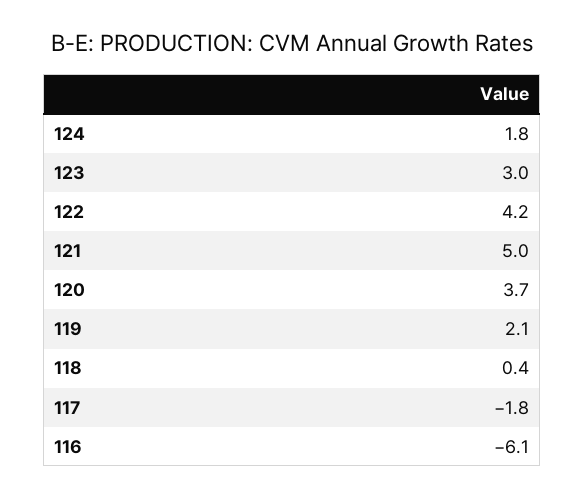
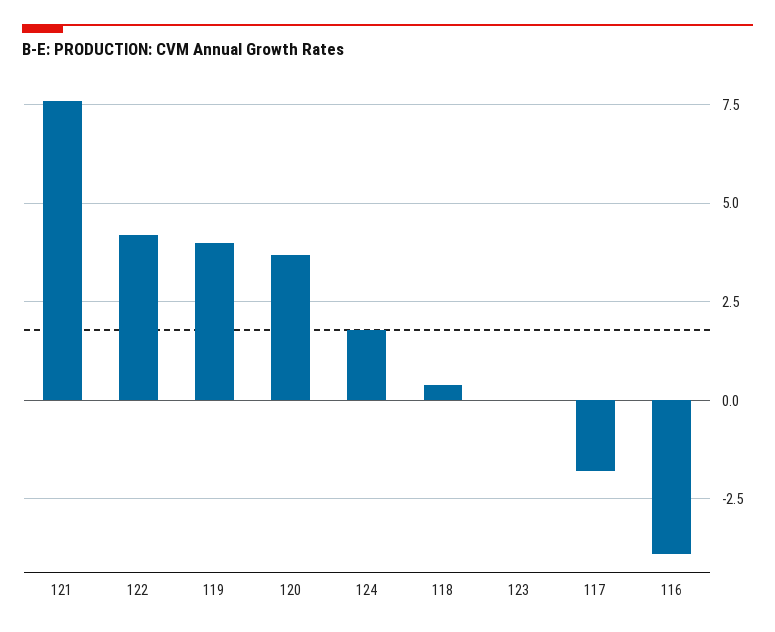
123: 3 -> 0
121: 5 -> 7.5
119: 2.1 -> 4
116: -6.1 -> -4

